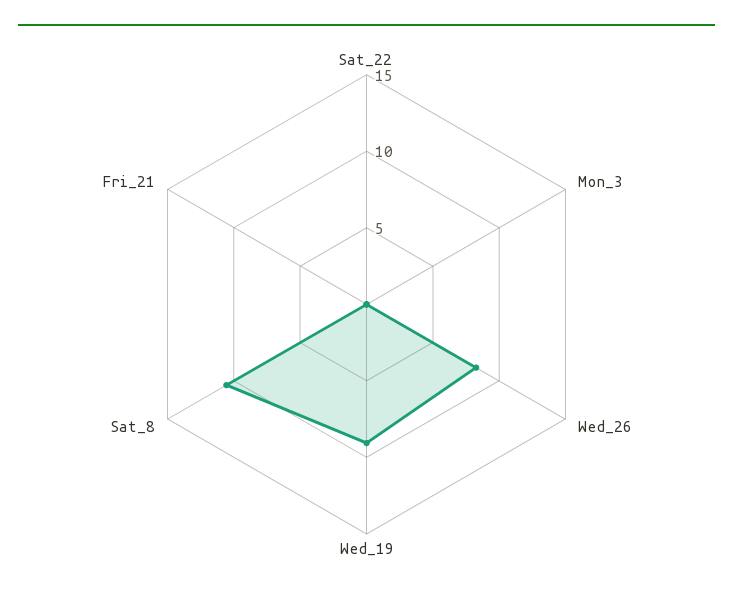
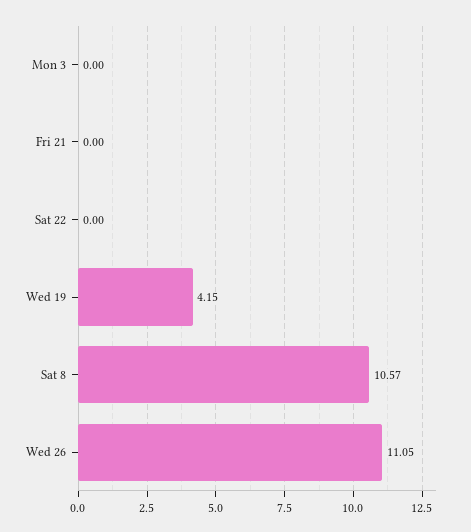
Wed_26: 8 -> 11.05
Wed_19: 9 -> 4.15

